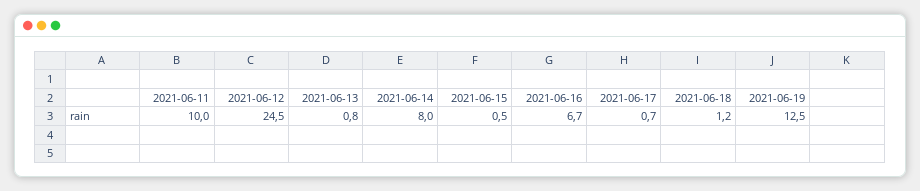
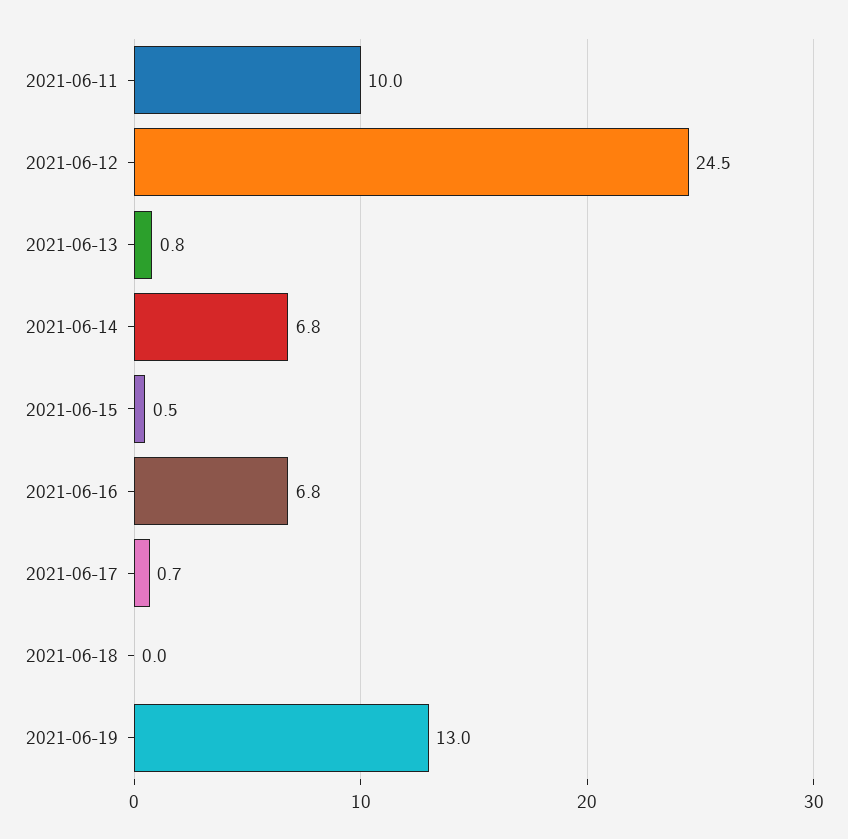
2021-06-14: 8 -> 6.8
2021-06-16: 6.7 -> 6.8
2021-06-18: 1.2 -> 0
2021-06-19: 12.5 -> 13

